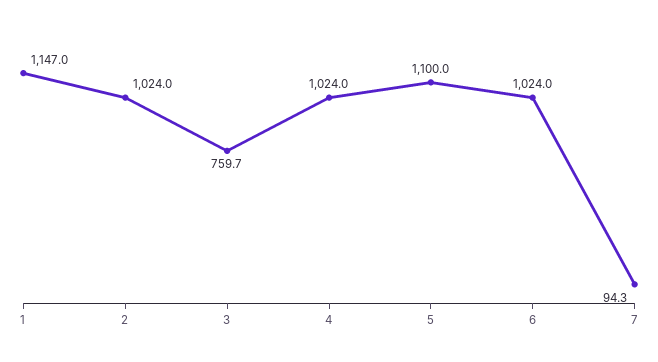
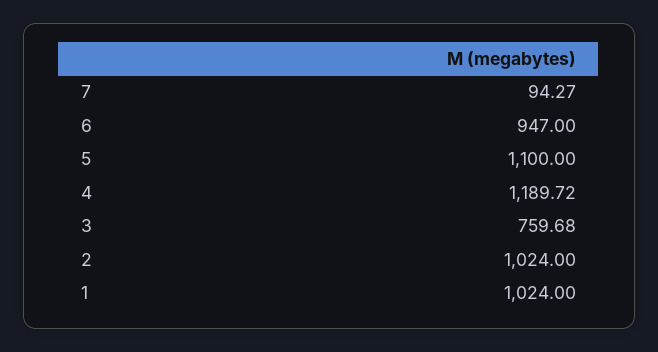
1: 1147 -> 1024
4: 1024 -> 1189.72
6: 1024 -> 947

